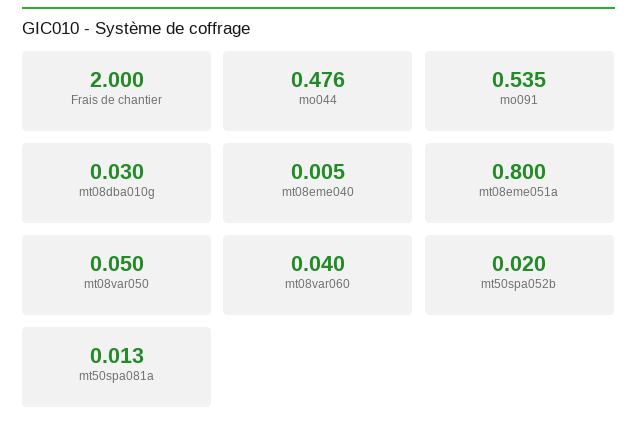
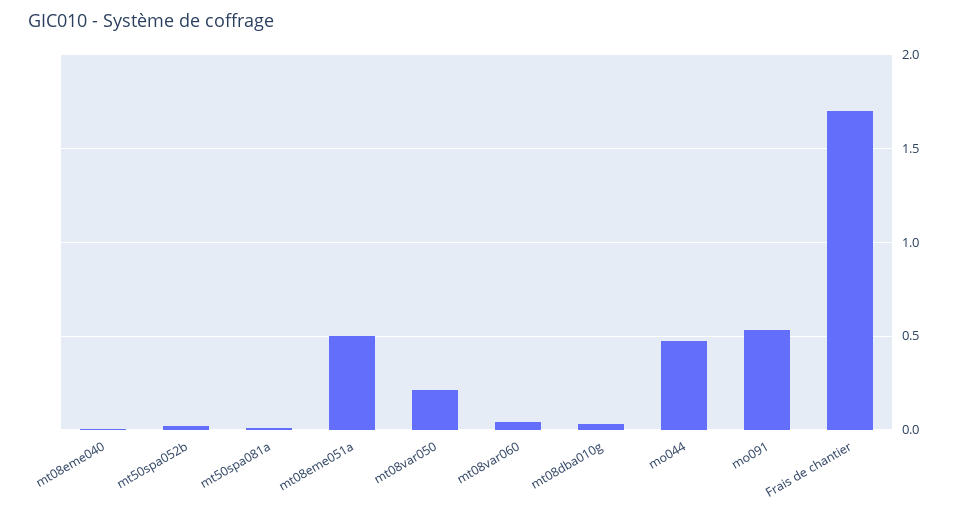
Frais de chantier: 2 -> 1.7
mt08eme051a: 0.8 -> 0.5
mt08var050: 0.05 -> 0.2

